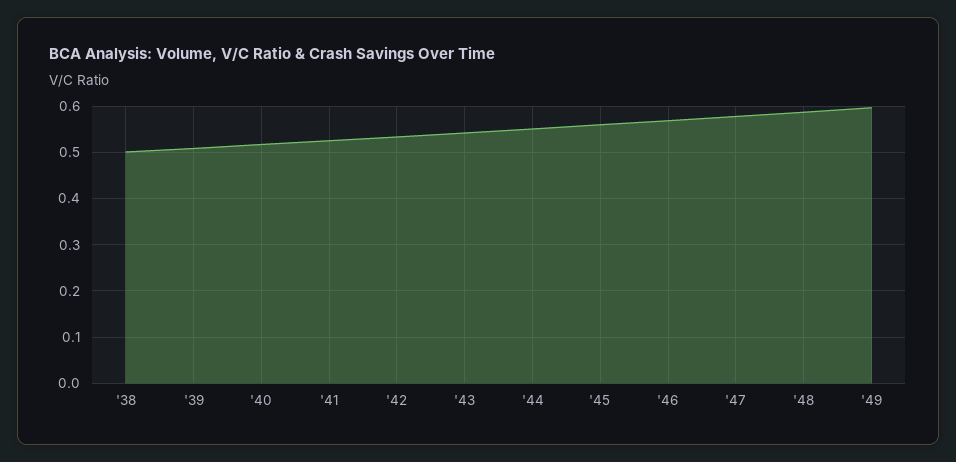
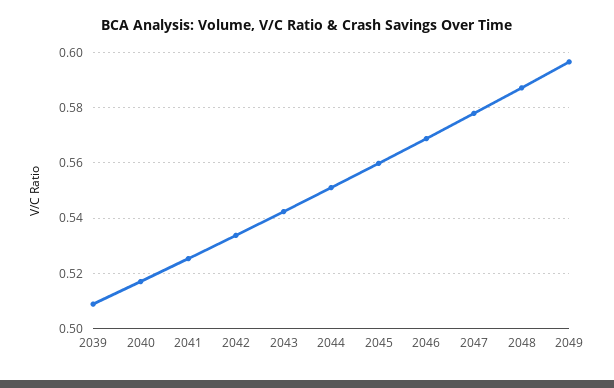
'38: 0.5 -> none

